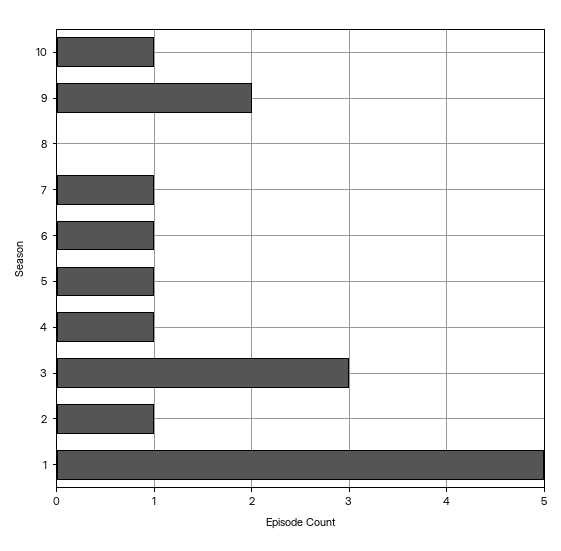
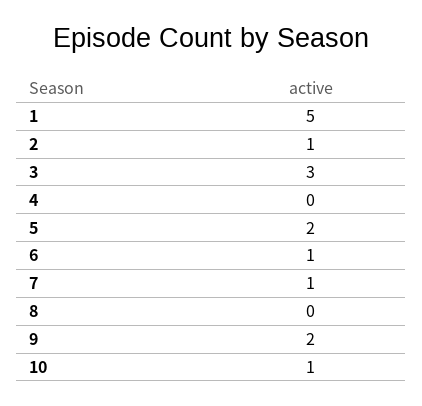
5: 1 -> 2
4: 1 -> 0

